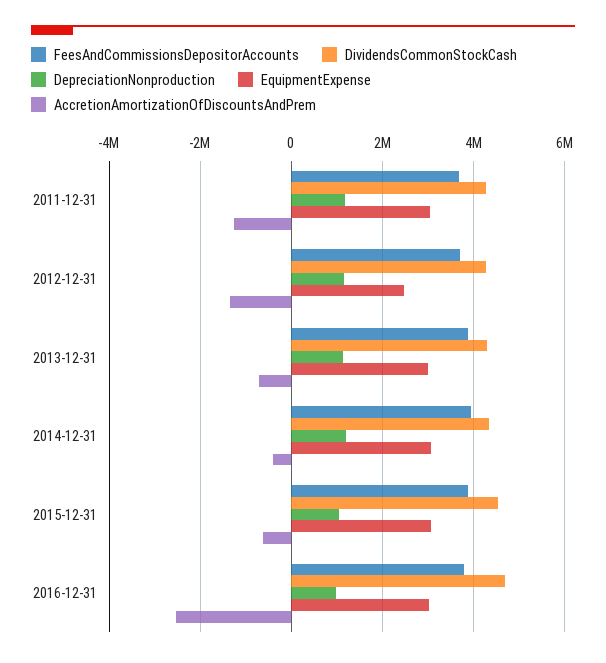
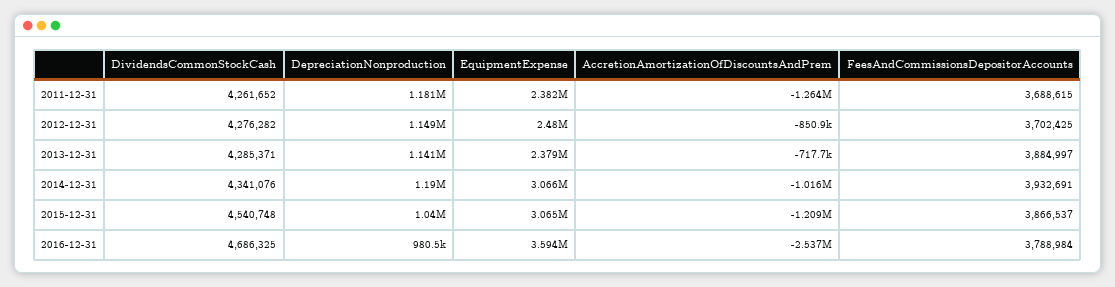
EquipmentExpense, 2011-12-31: 3000000 -> 2382000
AccretionAmortizationOfDiscountsAndPrem, 2012-12-31: -1400000 -> -850900
EquipmentExpense, 2013-12-31: 3000000 -> 2379000
AccretionAmortizationOfDiscountsAndPrem, 2014-12-31: -400000 -> -1016000
AccretionAmortizationOfDiscountsAndPrem, 2015-12-31: -600000 -> -1209000
EquipmentExpense, 2016-12-31: 3000000 -> 3594000

